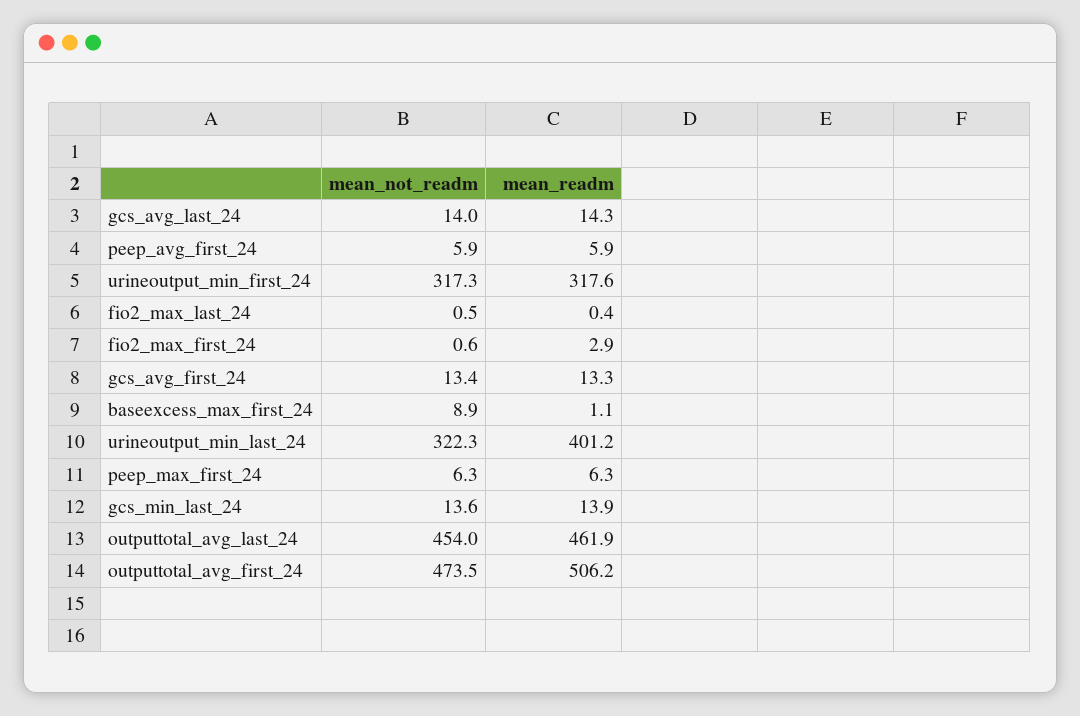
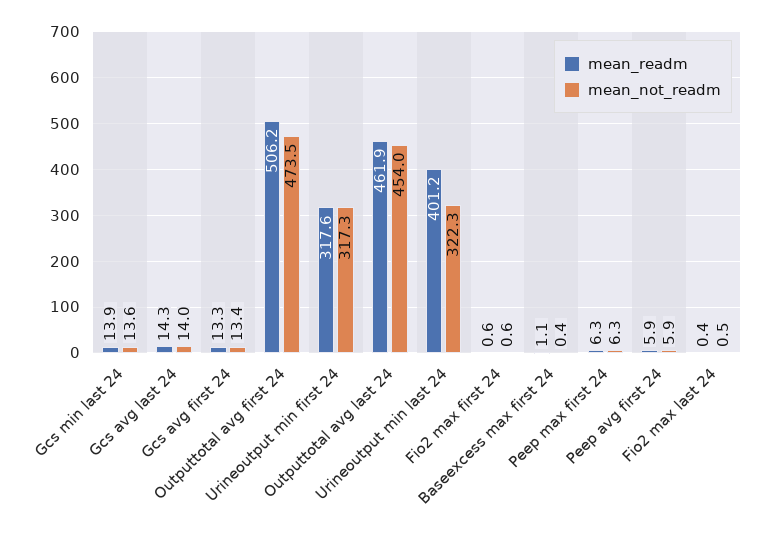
mean_readm, fio2_max_first_24: 2.9 -> 0.6
mean_not_readm, baseexcess_max_first_24: 8.9 -> 0.4

